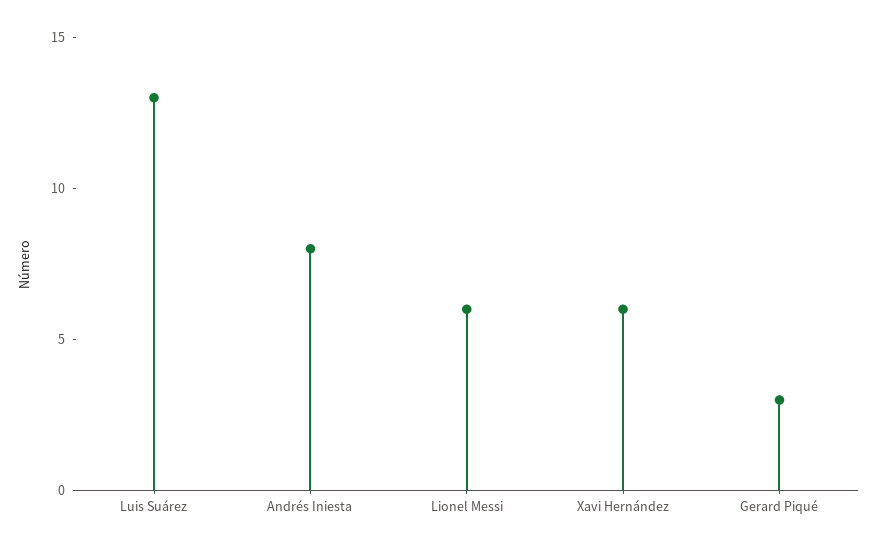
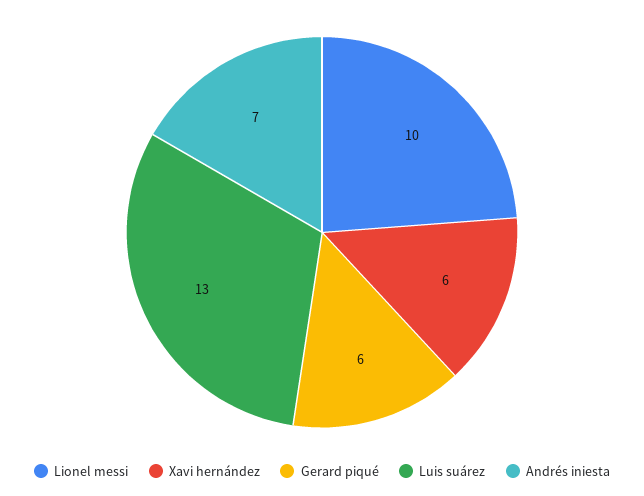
Andrés Iniesta: 8 -> 7
Lionel Messi: 6 -> 10
Gerard Piqué: 3 -> 6

